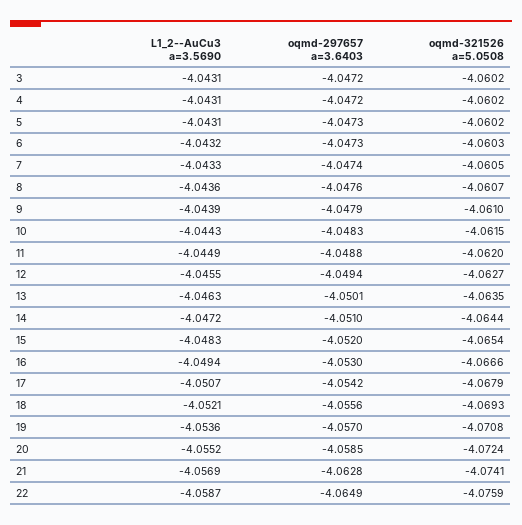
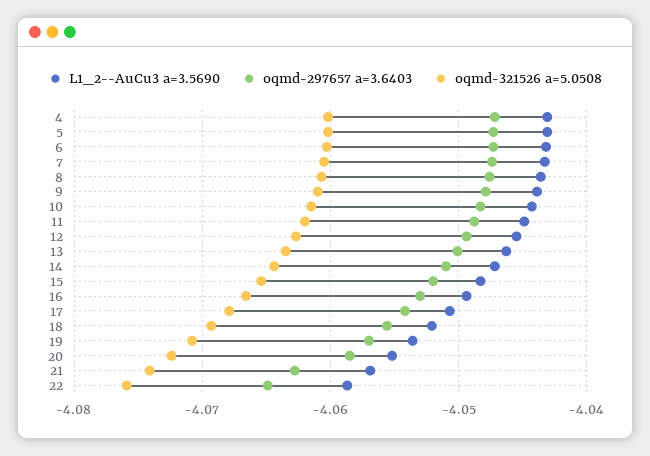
L1_2--AuCu3 a=3.5690, 3: -4.0431 -> none
oqmd-297657 a=3.6403, 3: -4.0472 -> none
oqmd-321526 a=5.0508, 3: -4.0602 -> none

